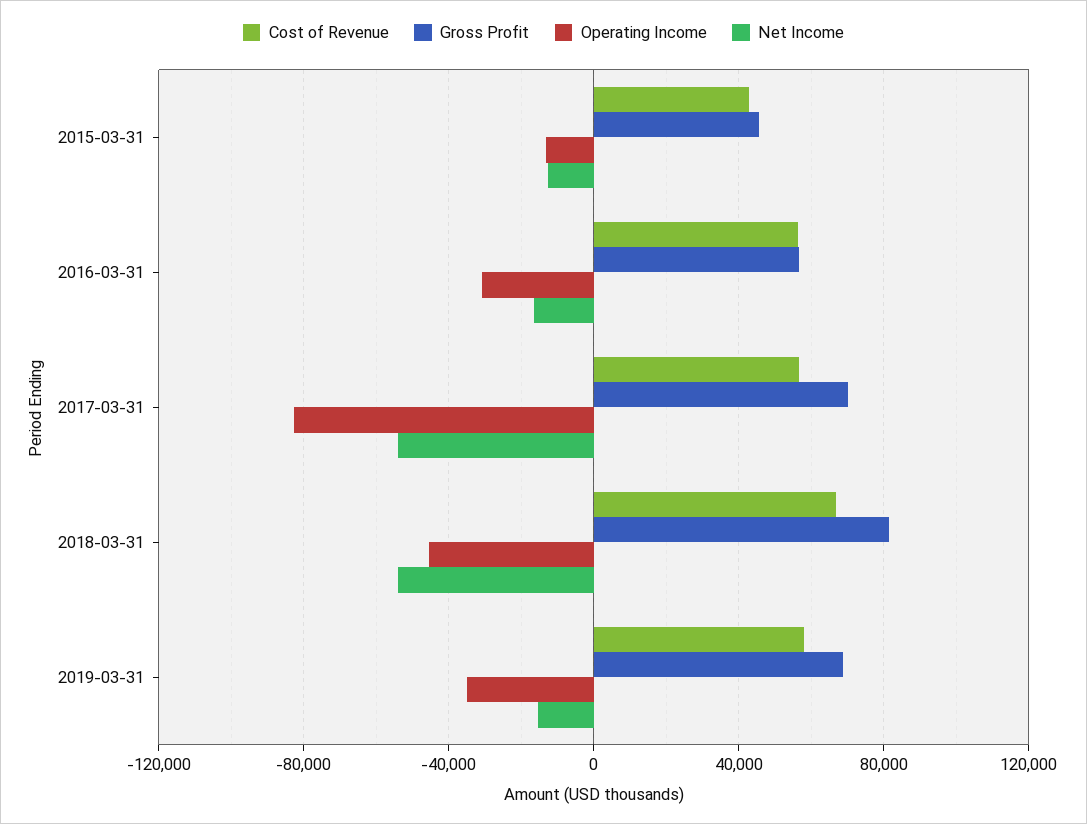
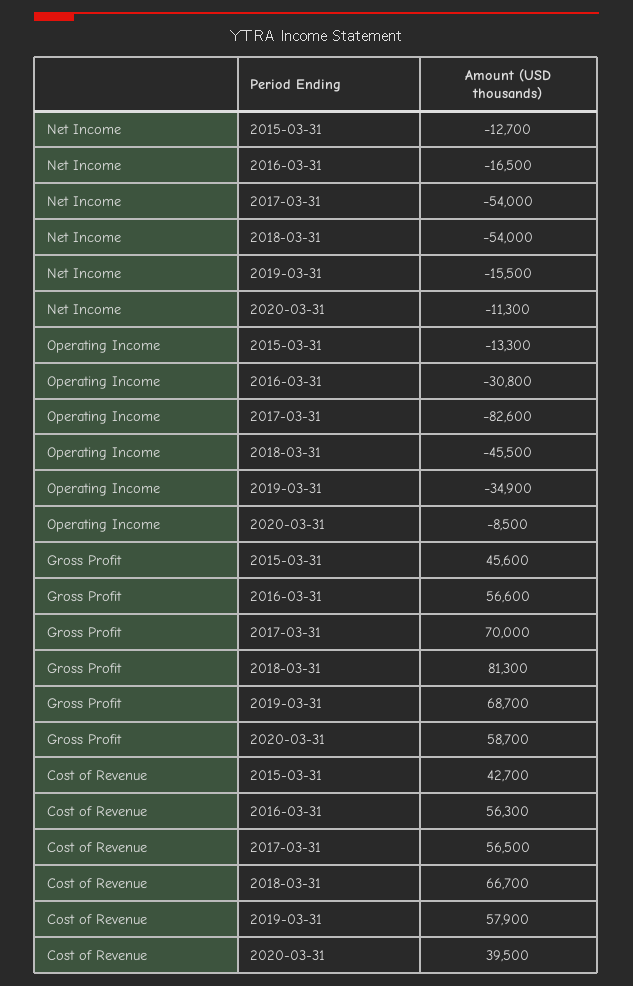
Net Income, 2020-03-31: none -> -11300
Operating Income, 2020-03-31: none -> -8500
Gross Profit, 2020-03-31: none -> 58700
Cost of Revenue, 2020-03-31: none -> 39500

